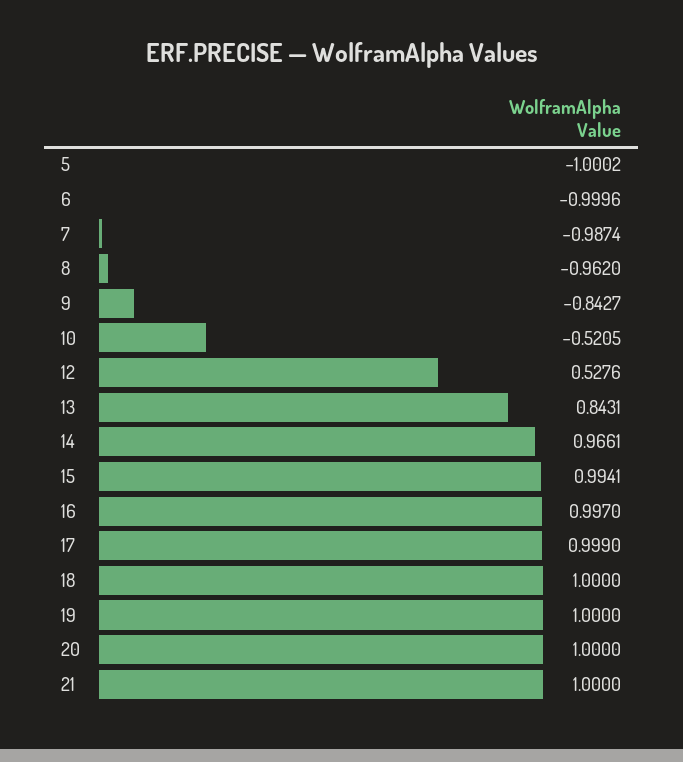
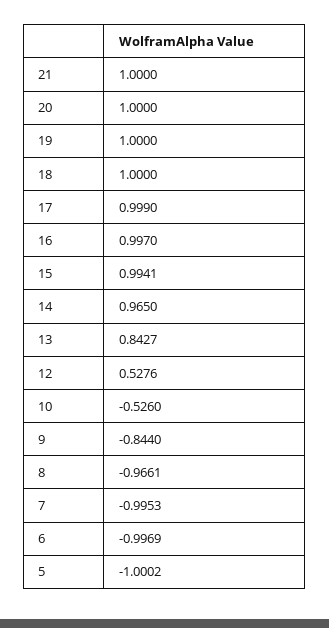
6: -0.9996 -> -0.9969
7: -0.9874 -> -0.9953
8: -0.962 -> -0.9661
9: -0.8427 -> -0.844
10: -0.5205 -> -0.526
13: 0.8431 -> 0.8427
14: 0.9661 -> 0.965

